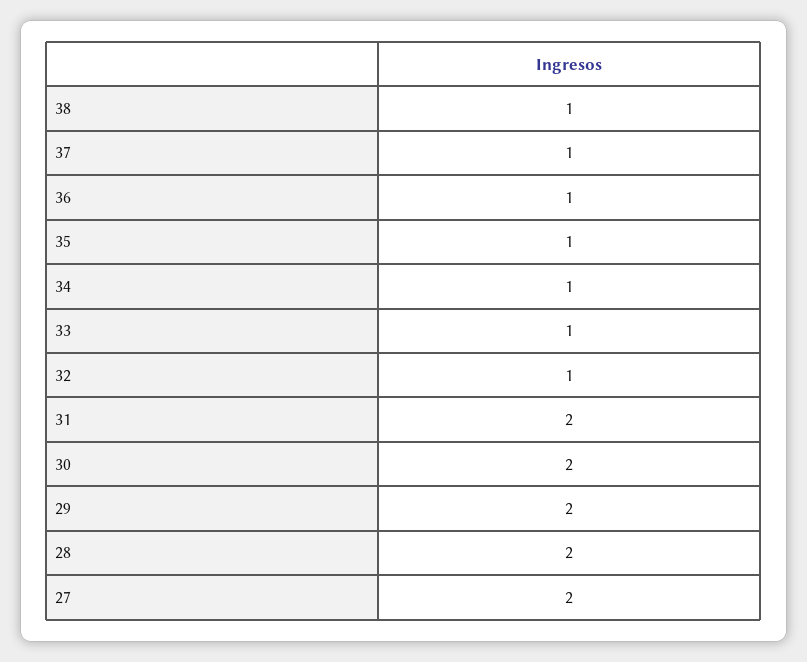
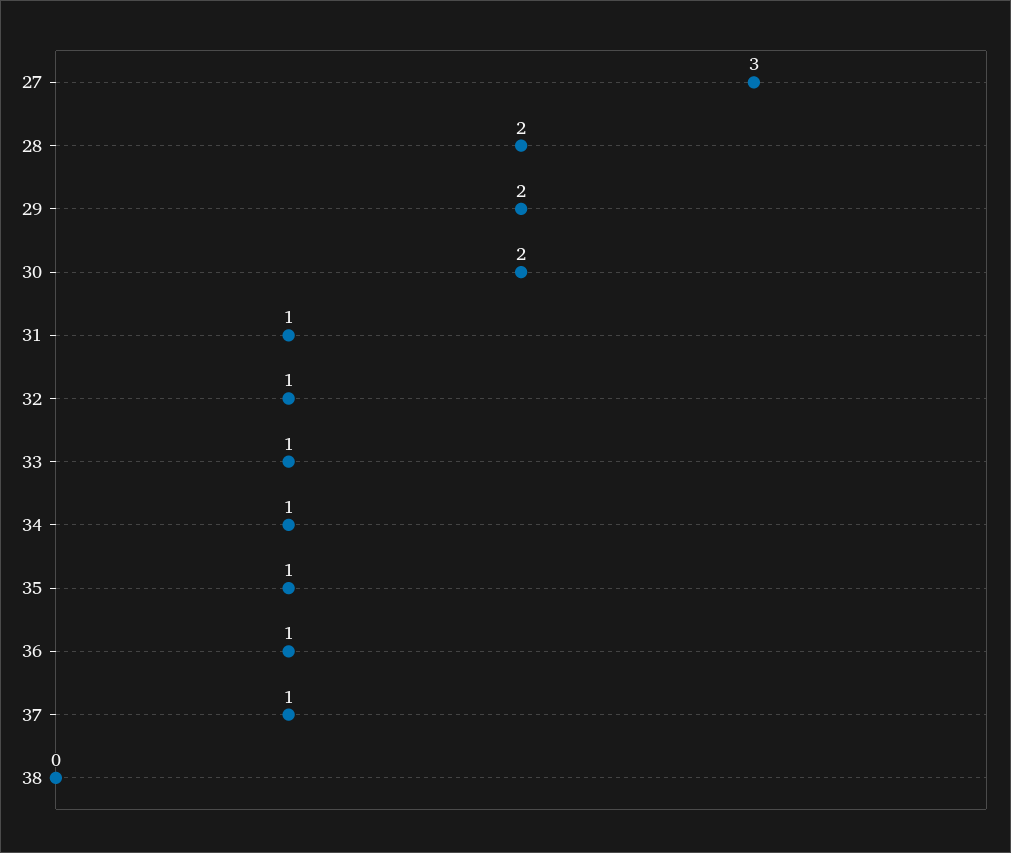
38: 1 -> 0
31: 2 -> 1
27: 2 -> 3

